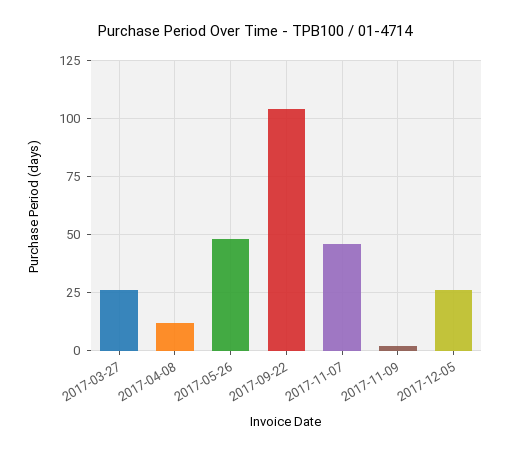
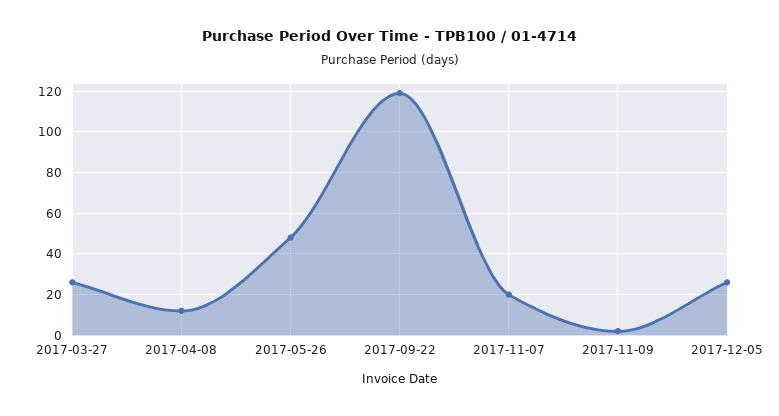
2017-09-22: 105 -> 120
2017-11-07: 45 -> 20

